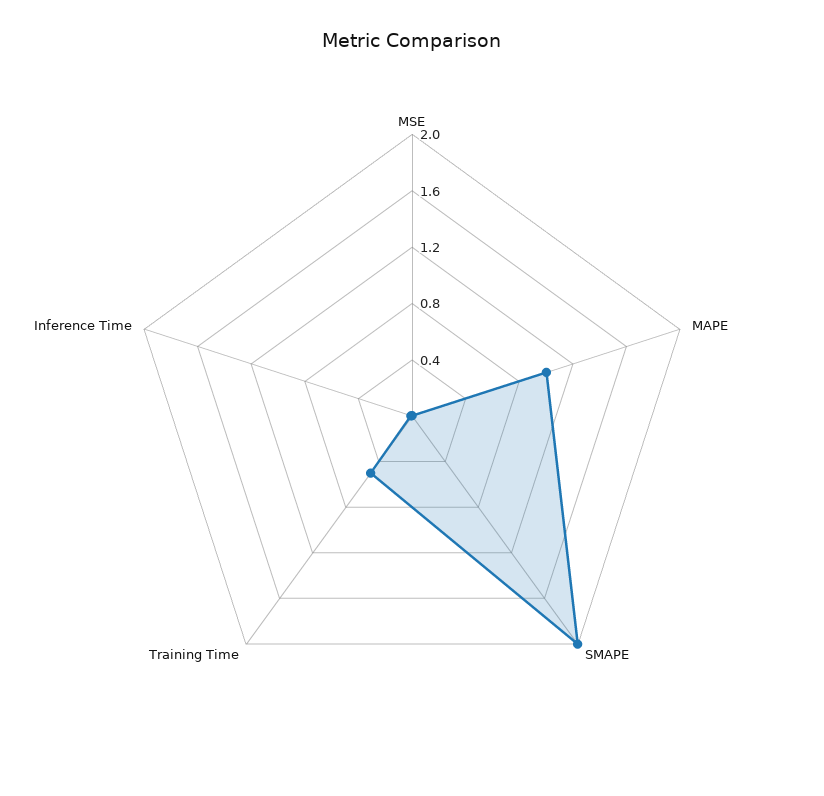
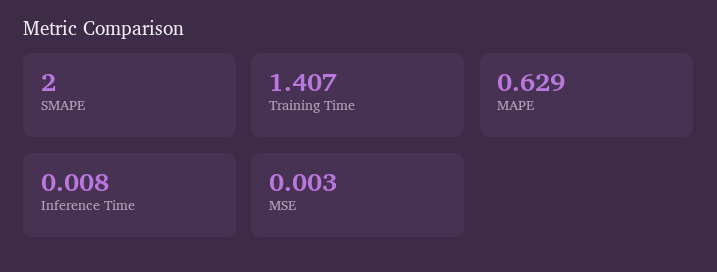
MAPE: 1 -> 0.629
Training Time: 0.5 -> 1.407

